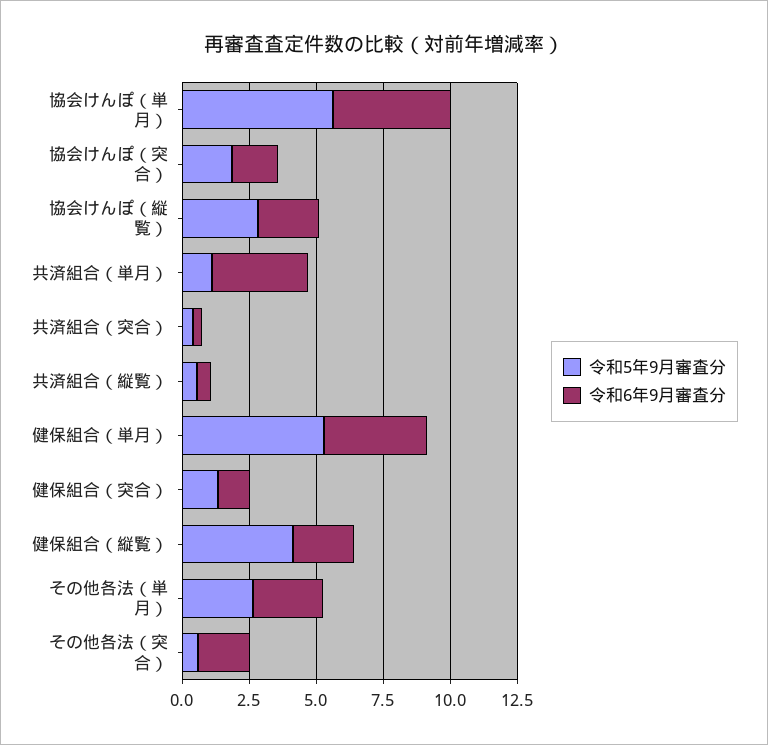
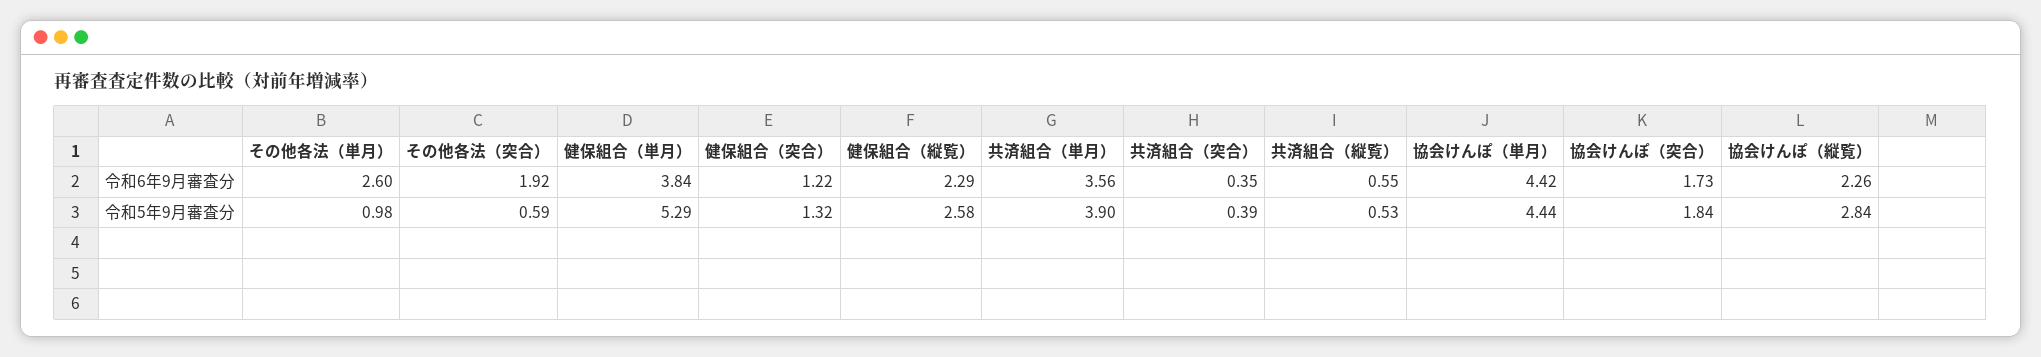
令和5年9月審査分, 協会けんぽ（単月）: 5.5 -> 4.44
令和5年9月審査分, 共済組合（単月）: 1 -> 3.9
令和5年9月審査分, 健保組合（縦覧）: 4 -> 2.58
令和5年9月審査分, その他各法（単月）: 2.5 -> 0.98

